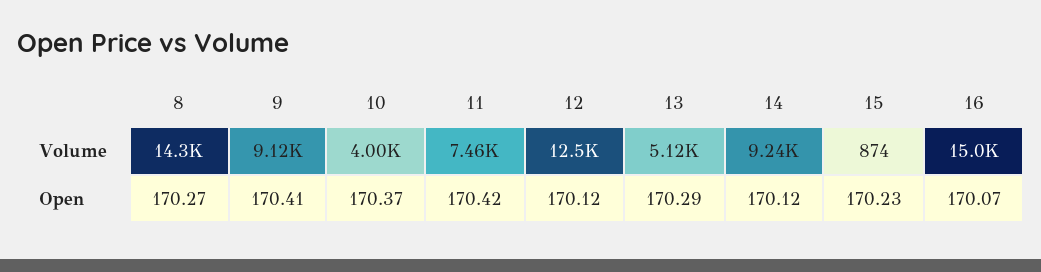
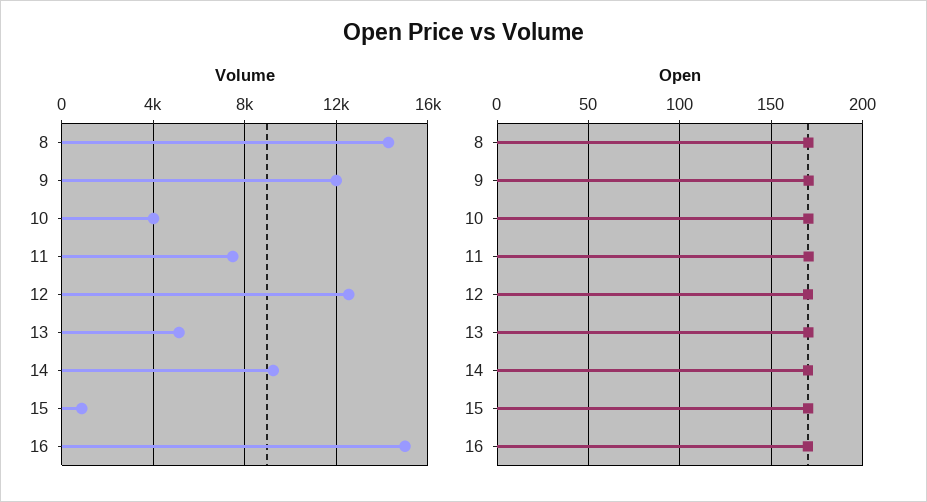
Volume, 9: 9120 -> 12000

